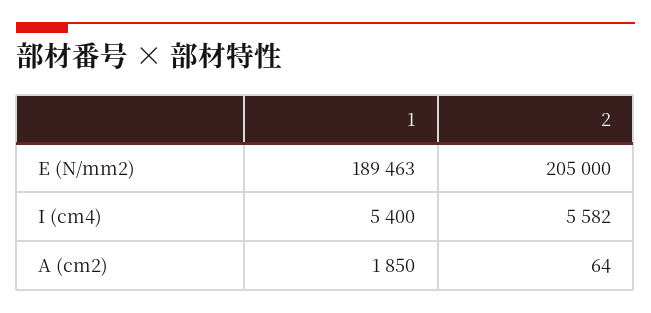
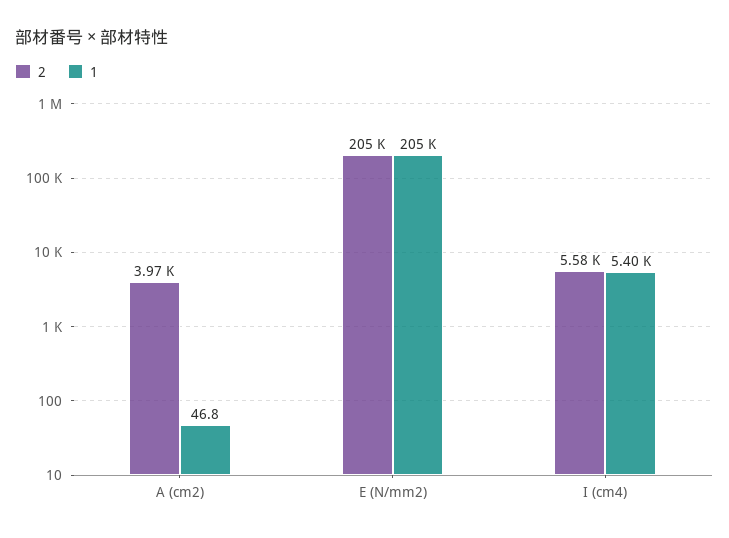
1, E (N/mm2): 189463 -> 205000
1, A (cm2): 1850 -> 46.8
2, A (cm2): 64 -> 3970

